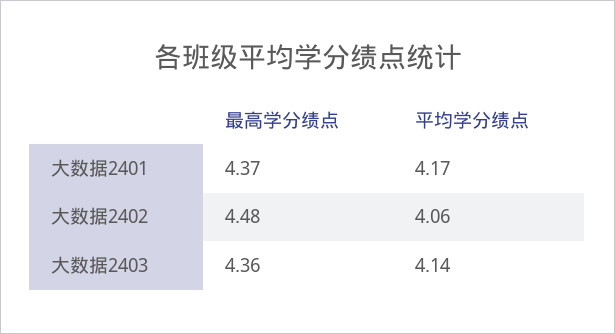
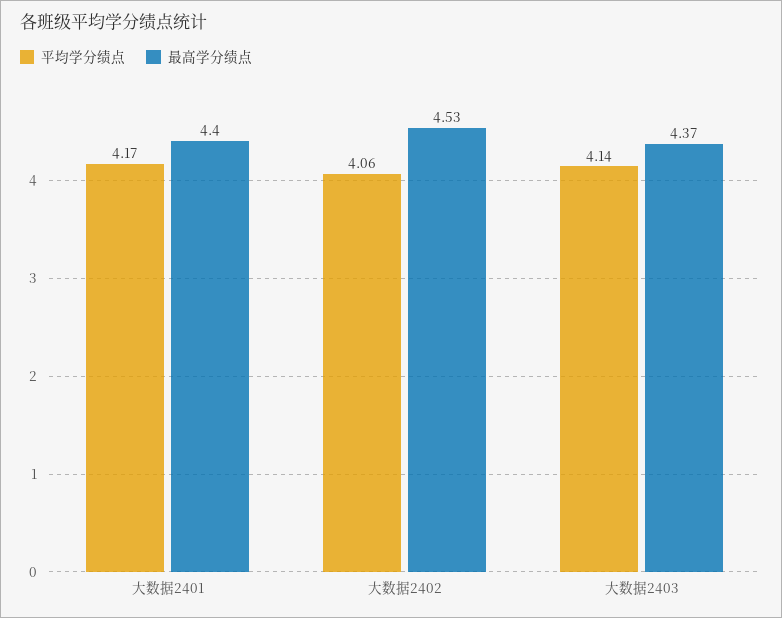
最高学分绩点, 大数据2401: 4.37 -> 4.4
最高学分绩点, 大数据2402: 4.48 -> 4.53
最高学分绩点, 大数据2403: 4.36 -> 4.37

